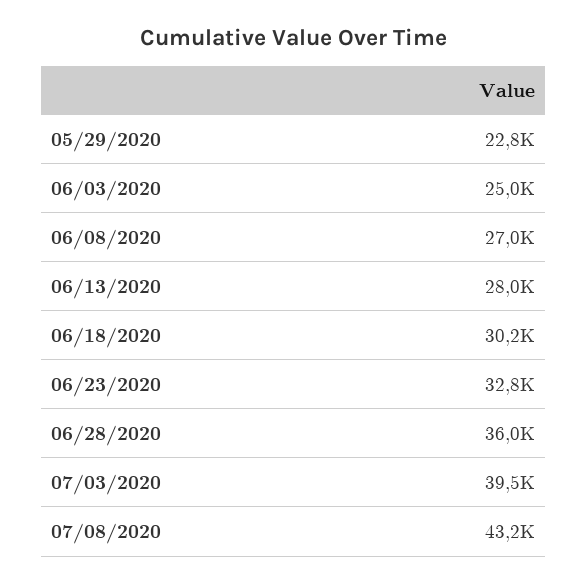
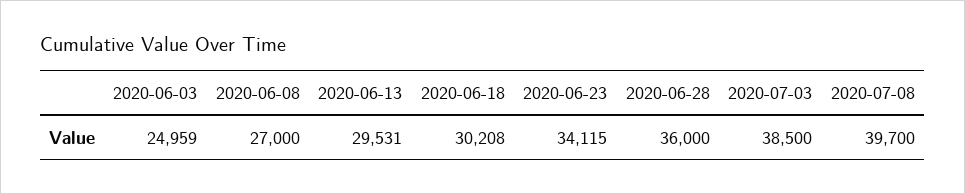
05/29/2020: 22800 -> none
06/13/2020: 28000 -> 29531
06/23/2020: 32800 -> 34115
07/03/2020: 39500 -> 38500
07/08/2020: 43200 -> 39700

